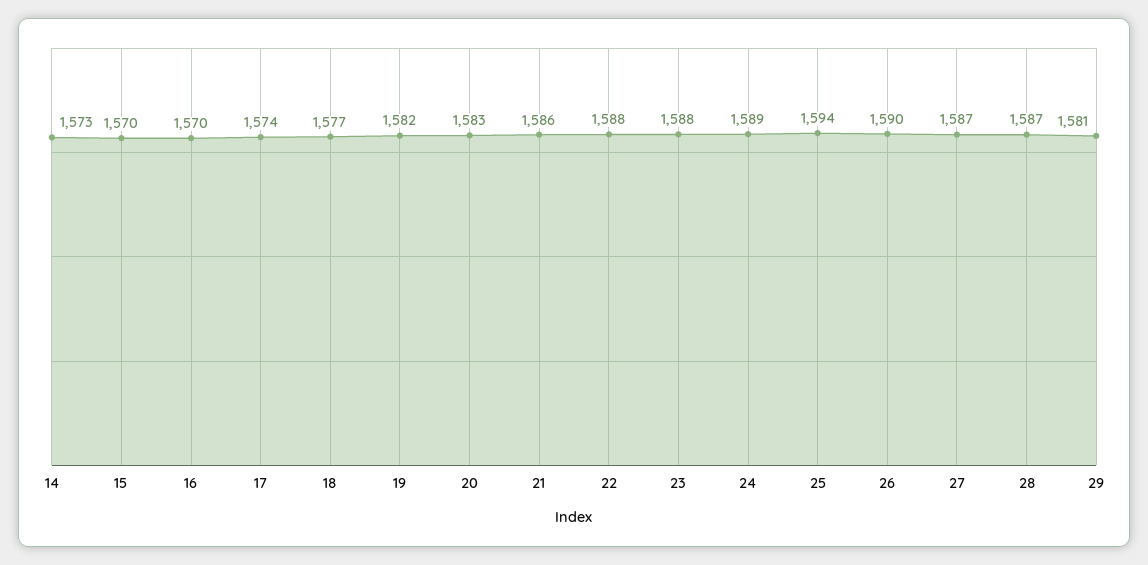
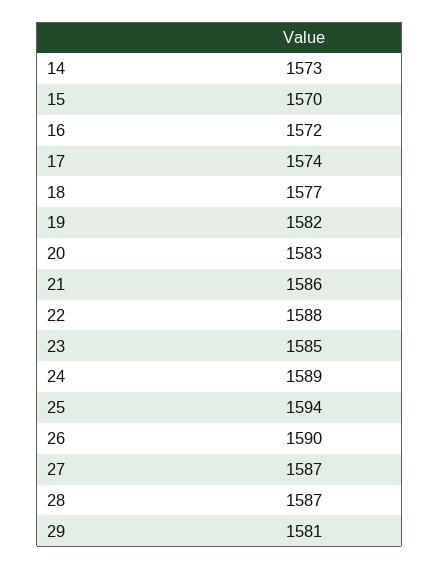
16: 1570 -> 1572
23: 1588 -> 1585

